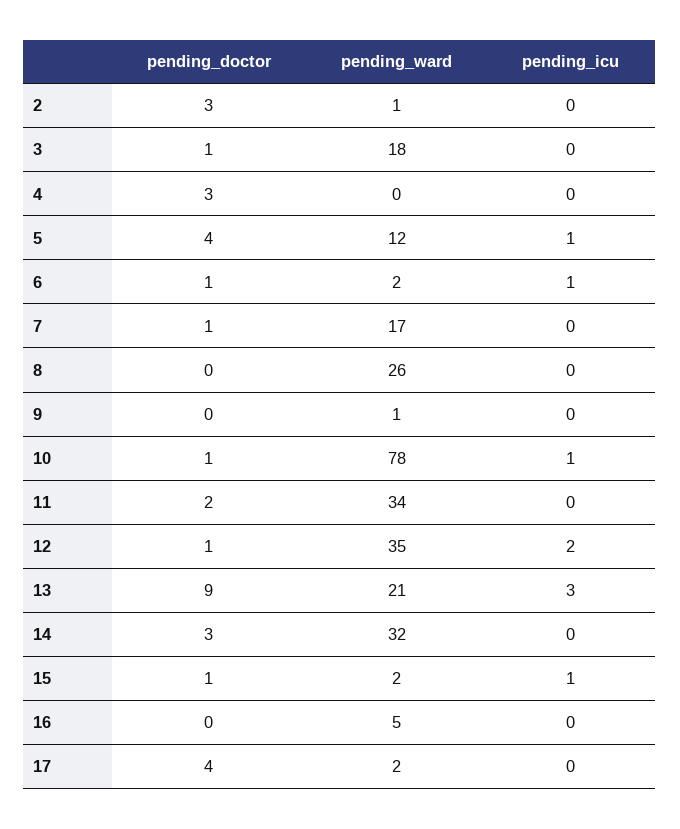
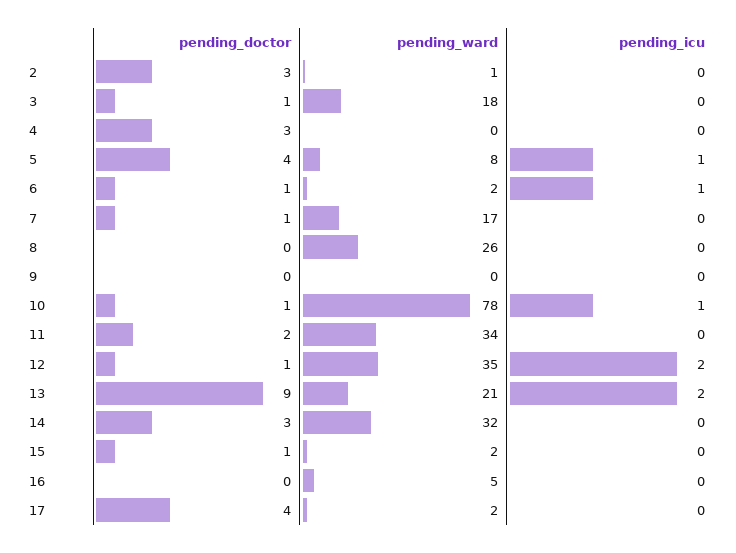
pending_ward, 5: 12 -> 8
pending_ward, 9: 1 -> 0
pending_icu, 13: 3 -> 2
pending_icu, 15: 1 -> 0

